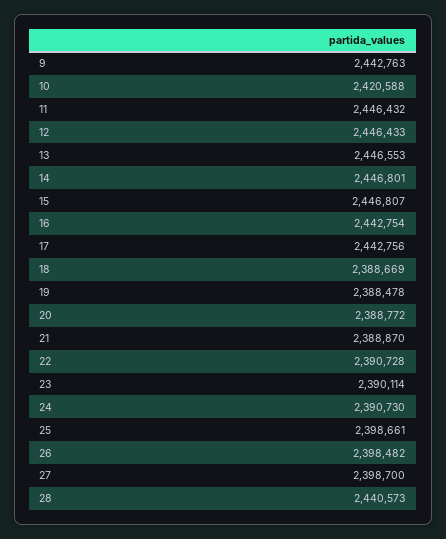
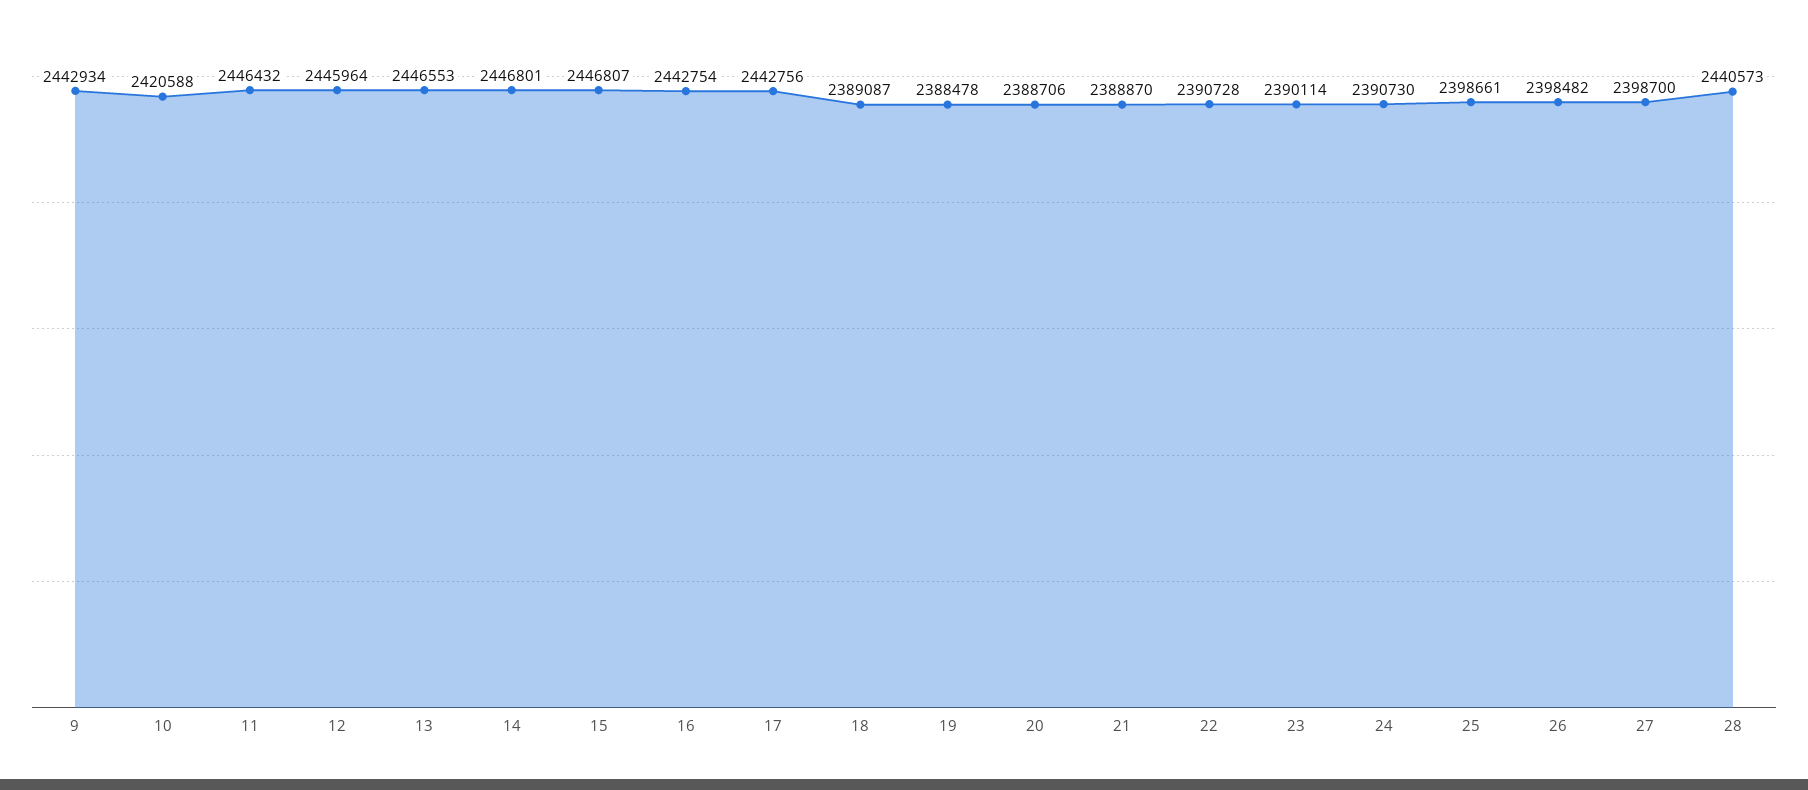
9: 2442763 -> 2442934
12: 2446433 -> 2445964
18: 2388669 -> 2389087
20: 2388772 -> 2388706

